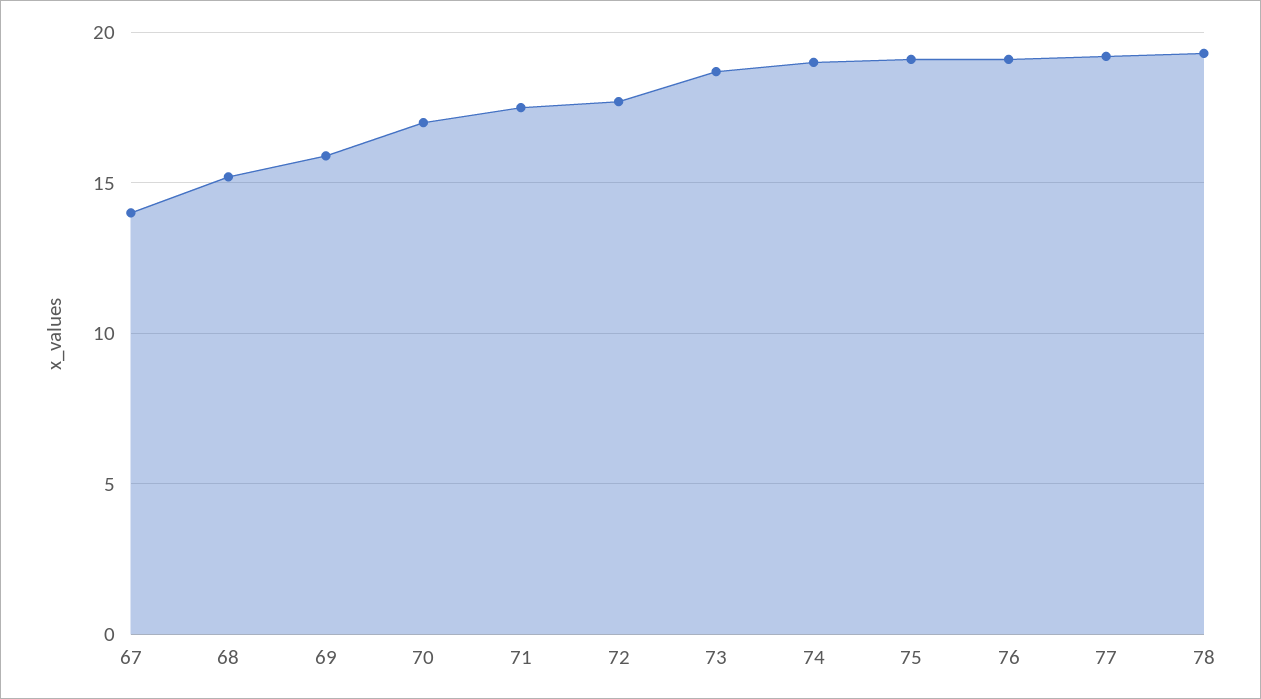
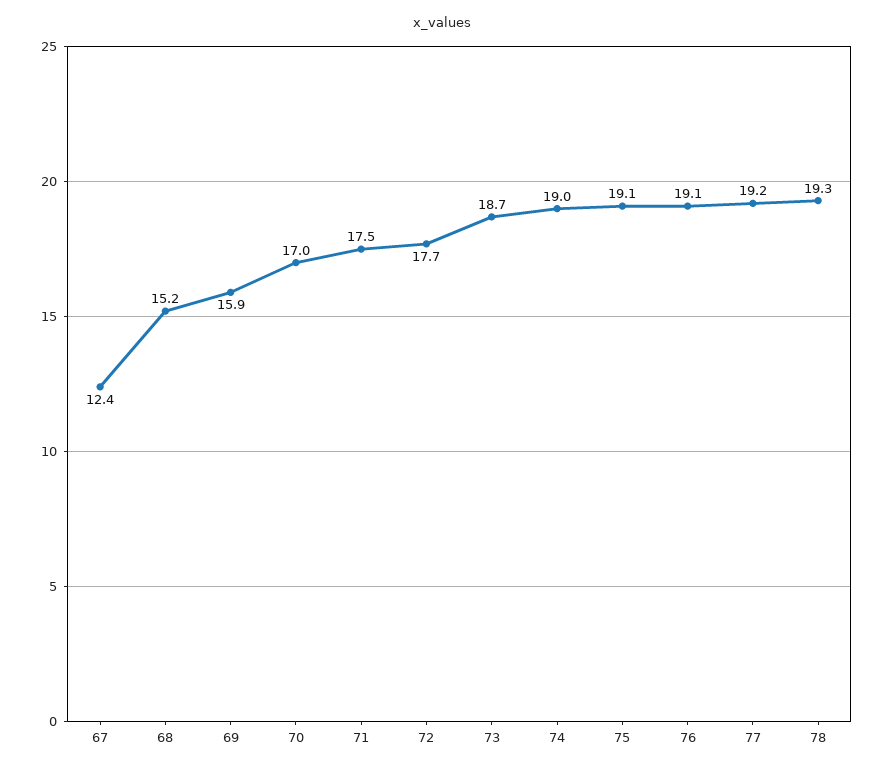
67: 14 -> 12.4

